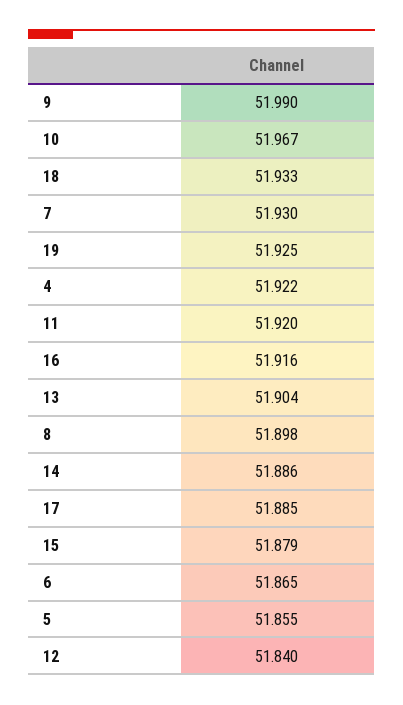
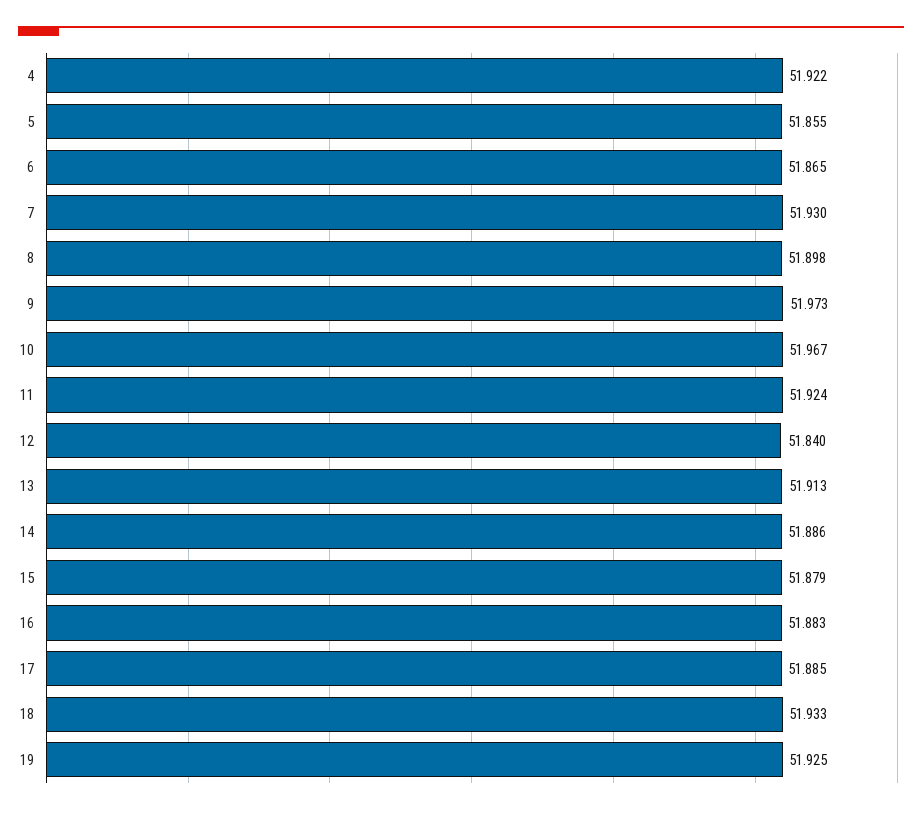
9: 51.99 -> 51.973
11: 51.92 -> 51.924
16: 51.916 -> 51.883
13: 51.904 -> 51.913

